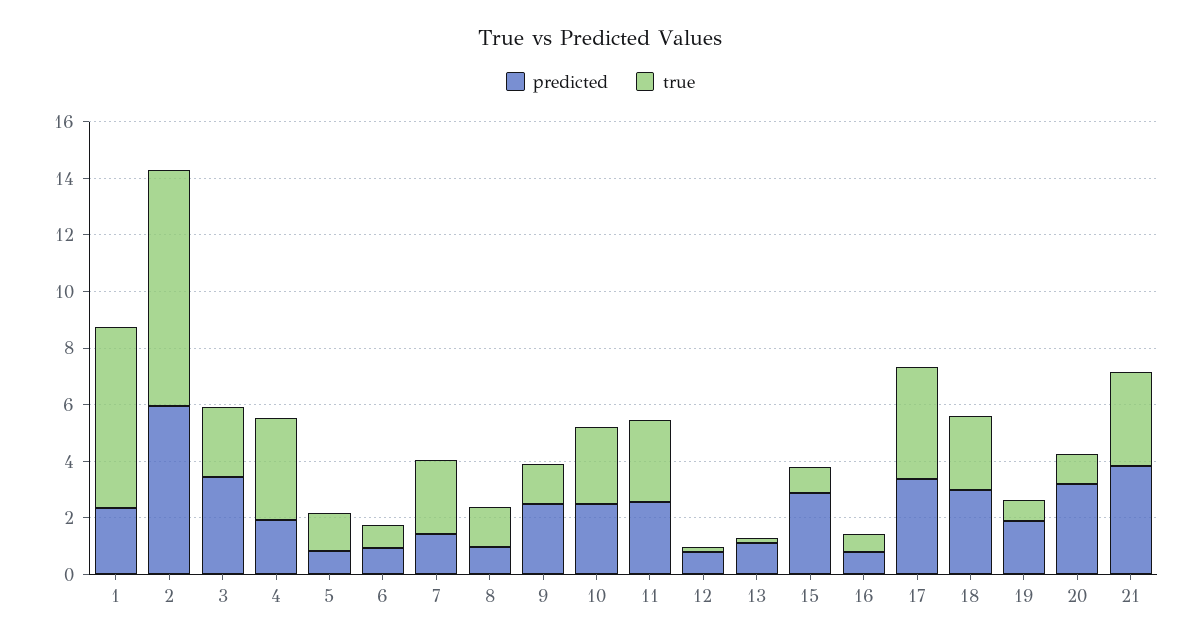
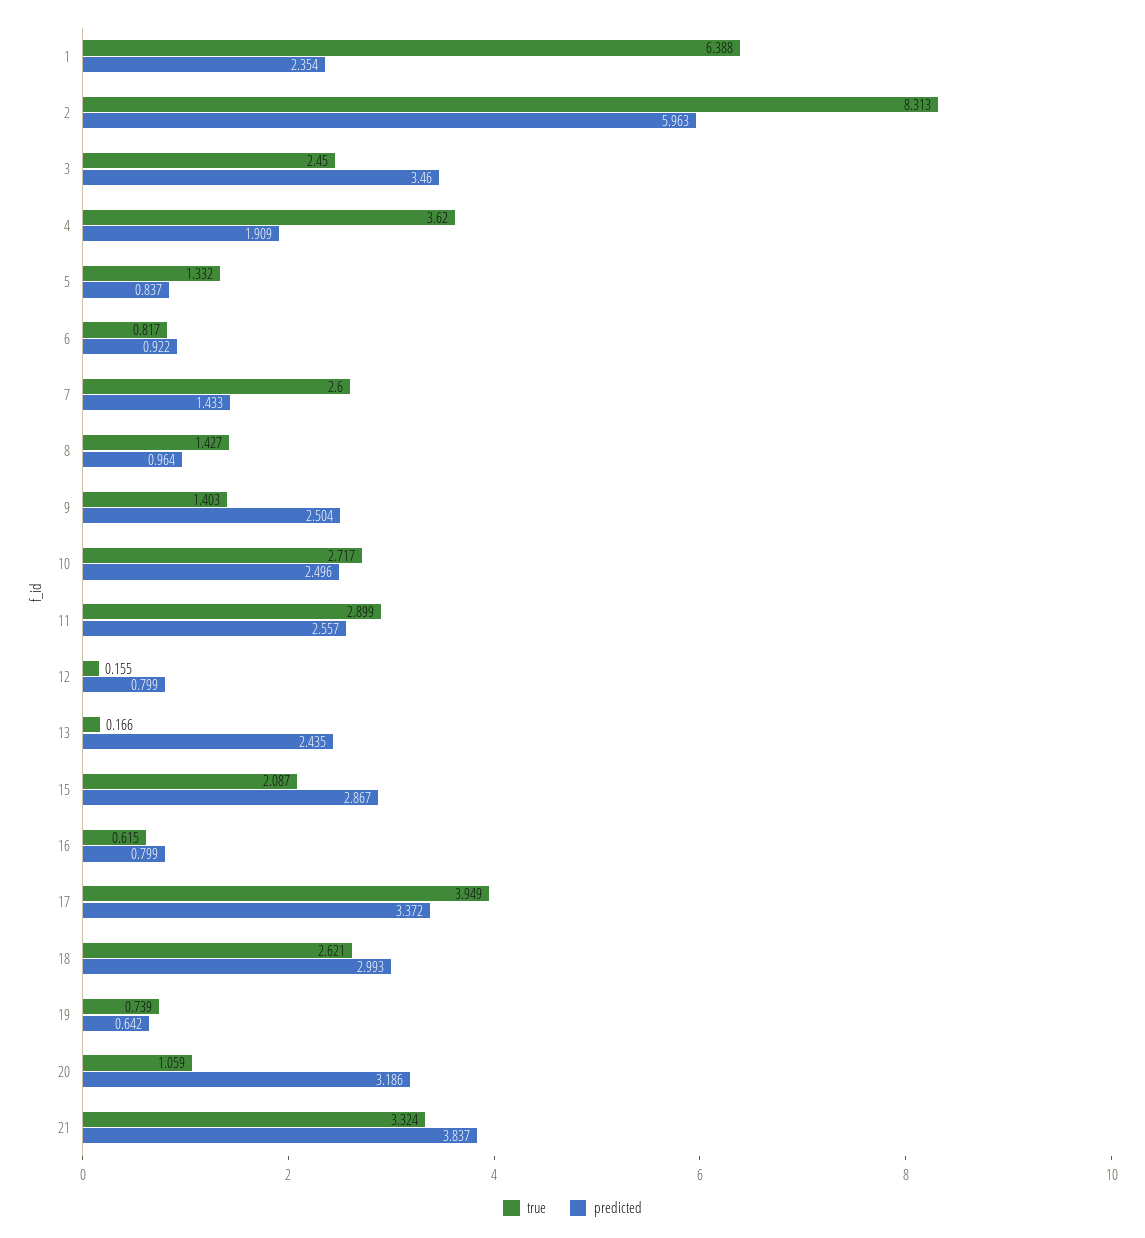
predicted, 13: 1 -> 2.435
true, 15: 1 -> 2.087
predicted, 19: 2 -> 0.642

